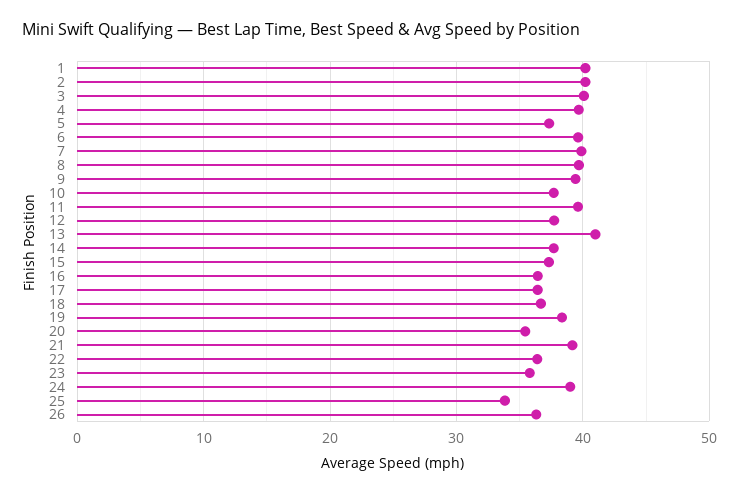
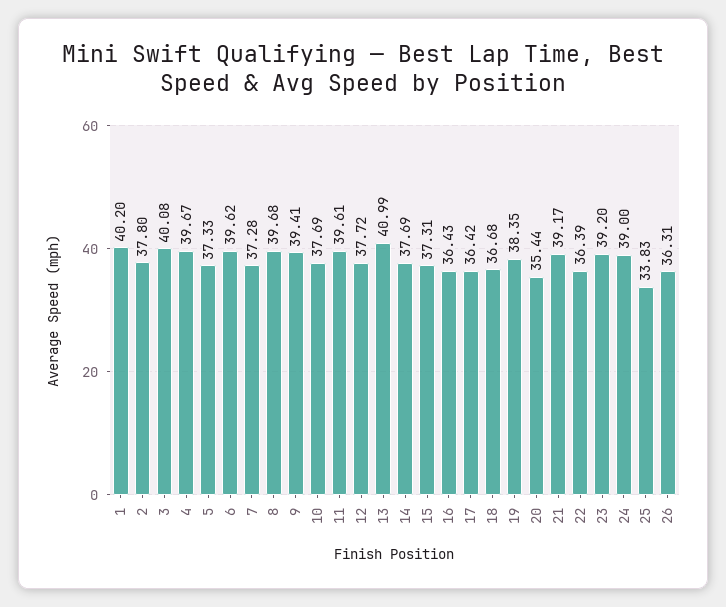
2: 40 -> 37.8
7: 40 -> 37.28
23: 36 -> 39.2

